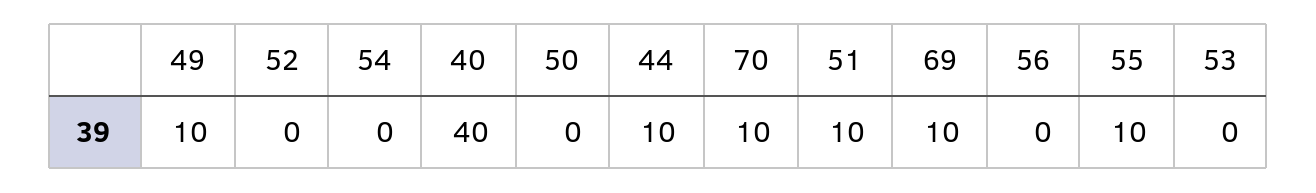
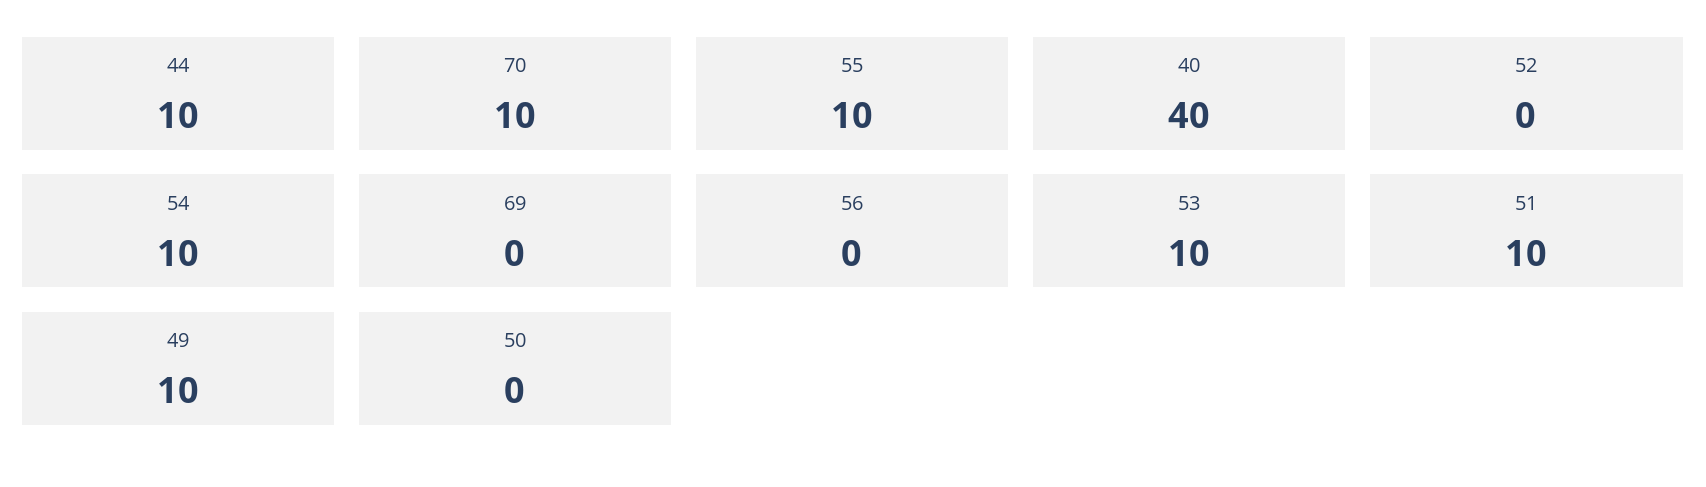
54: 0 -> 10
69: 10 -> 0
53: 0 -> 10

